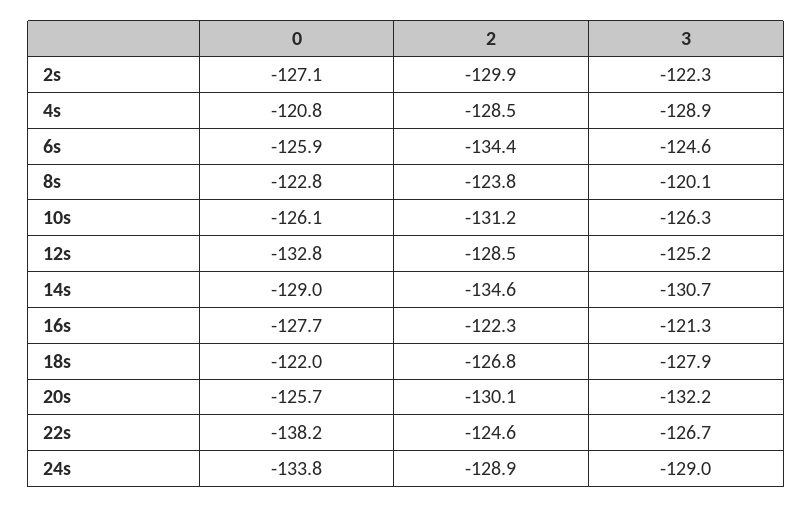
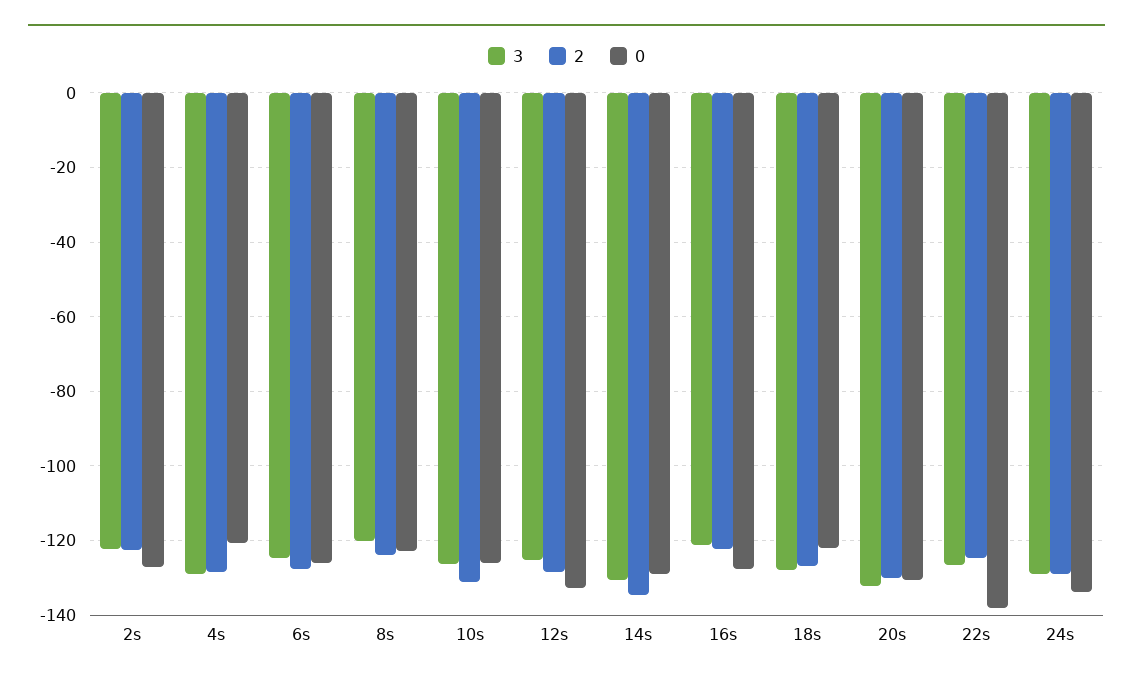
2, 2s: -129.9 -> -122
2, 6s: -134.4 -> -128
0, 20s: -125.7 -> -130

